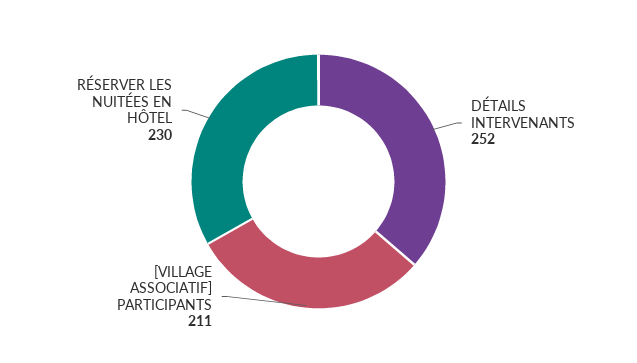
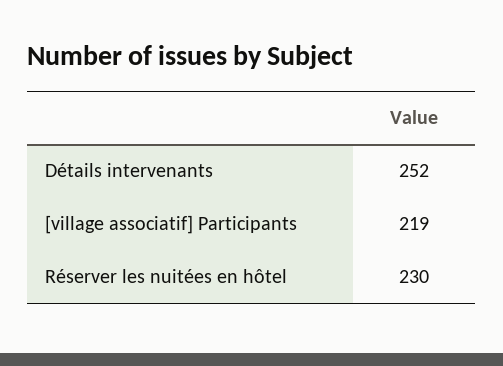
[VILLAGE ASSOCIATIF] PARTICIPANTS: 211 -> 219

